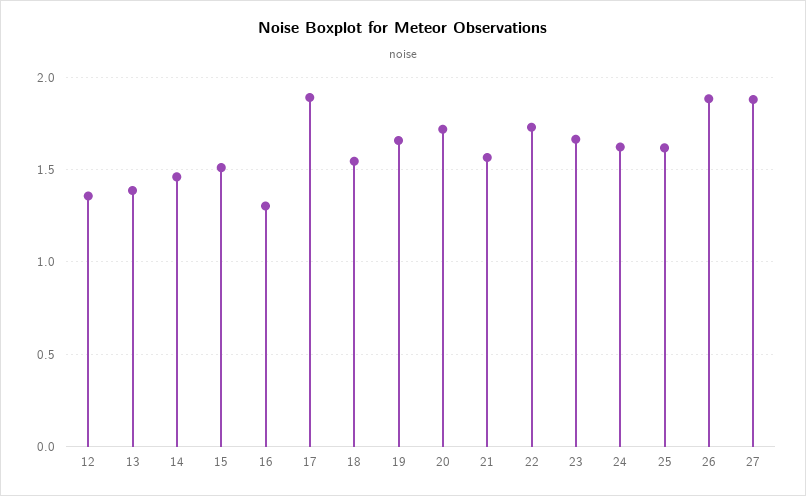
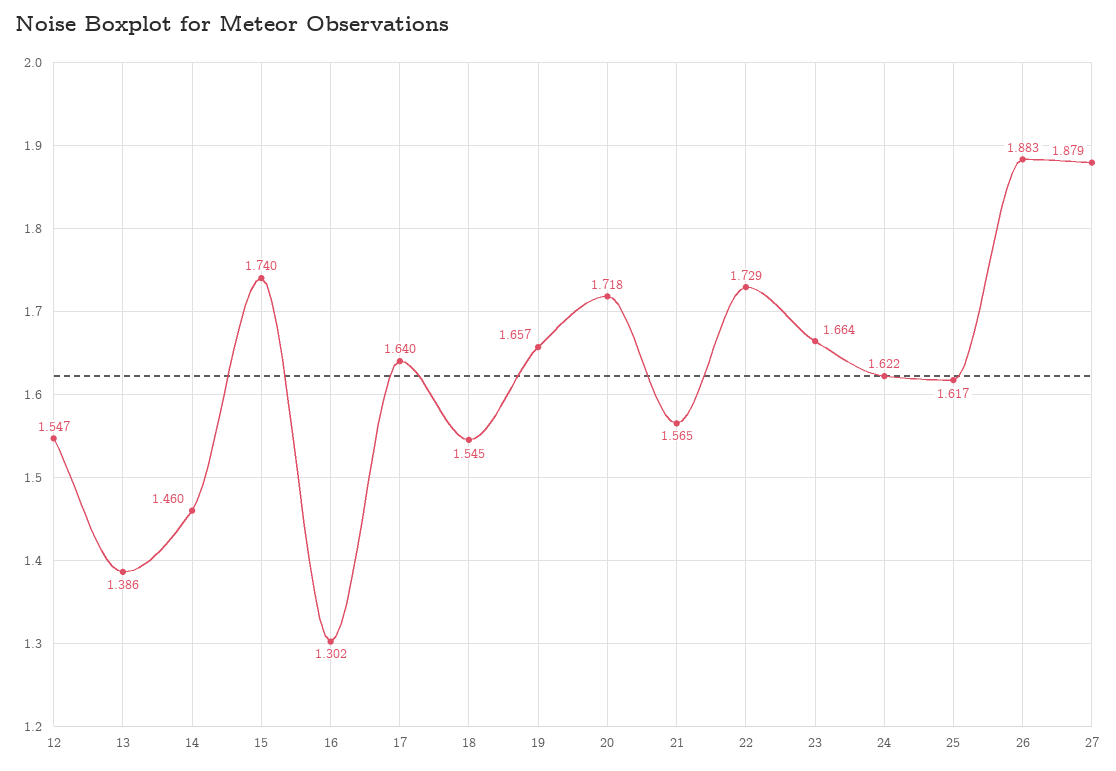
12: 1.35 -> 1.547
15: 1.5 -> 1.74
17: 1.9 -> 1.64

